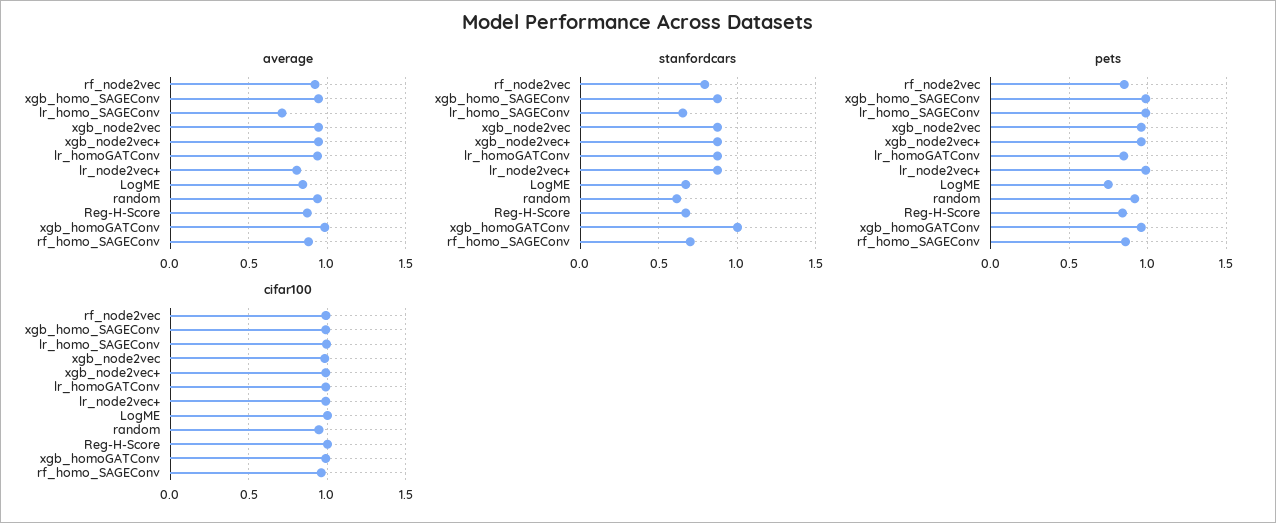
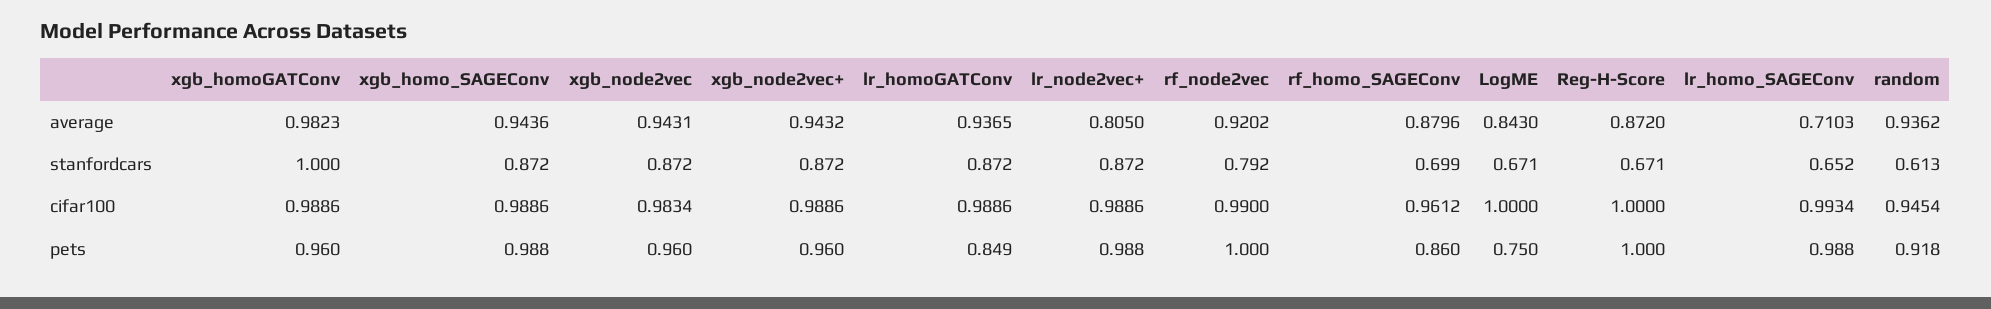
pets, rf_node2vec: 0.85 -> 1
pets, Reg-H-Score: 0.85 -> 1

